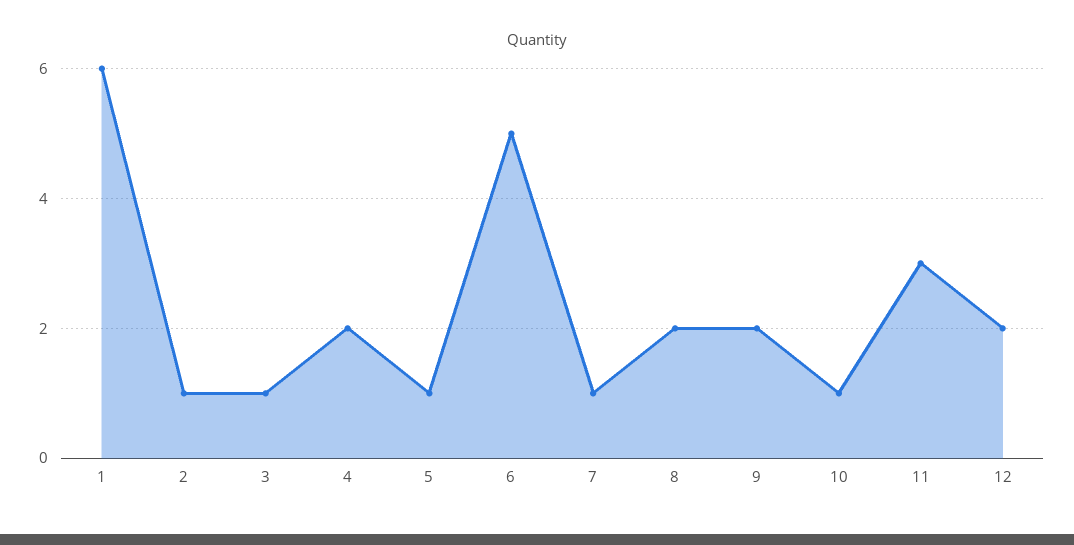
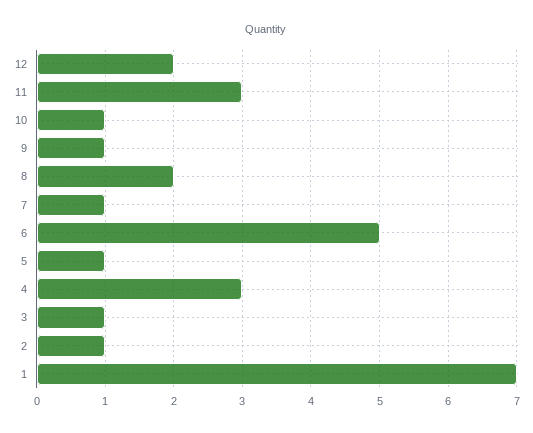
1: 6 -> 7
4: 2 -> 3
9: 2 -> 1

